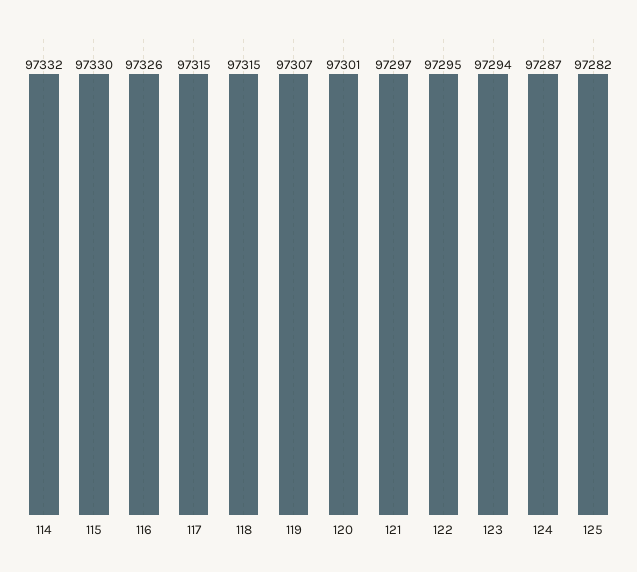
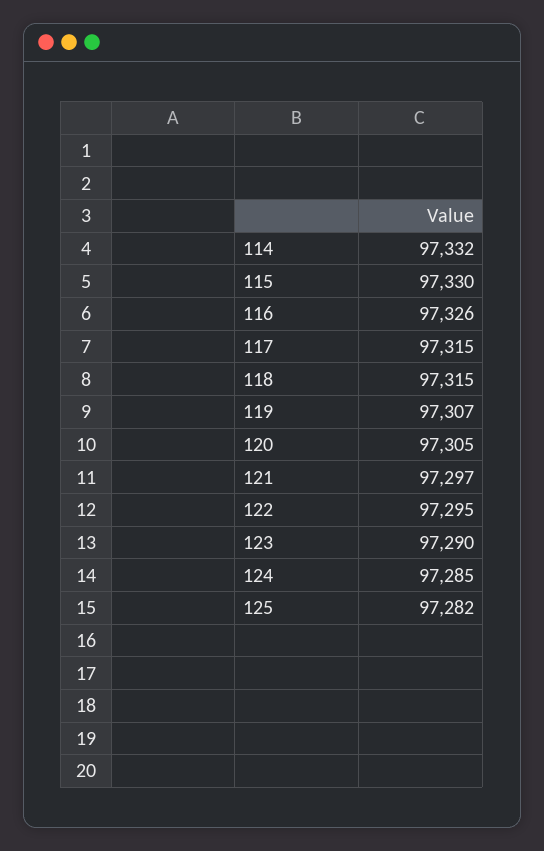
120: 97301 -> 97305
123: 97294 -> 97290
124: 97287 -> 97285

